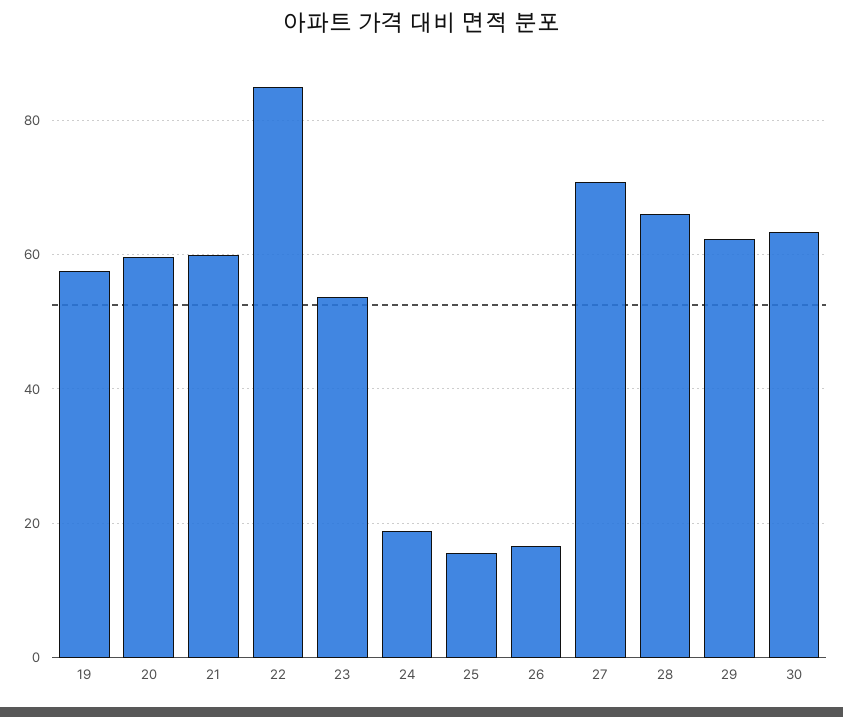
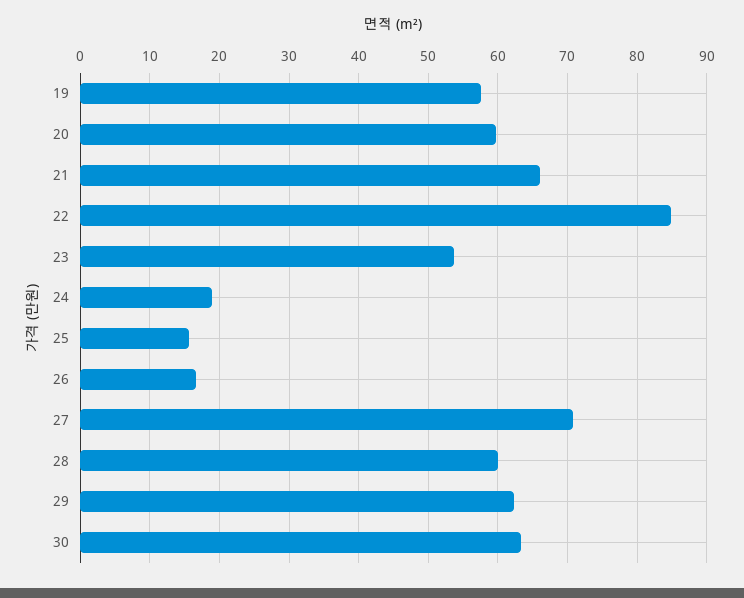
21: 60 -> 66
28: 66 -> 60

